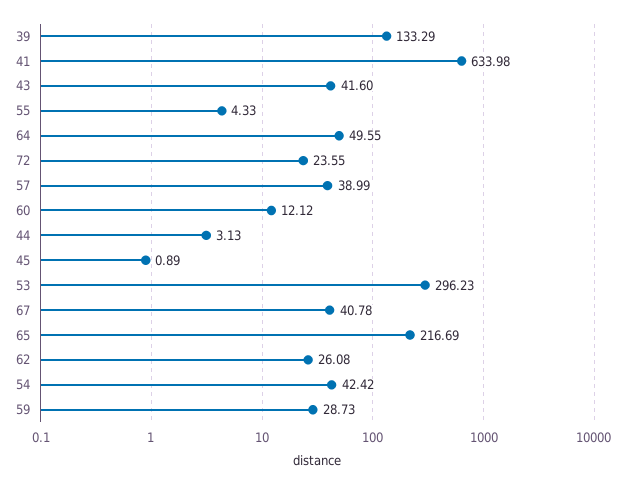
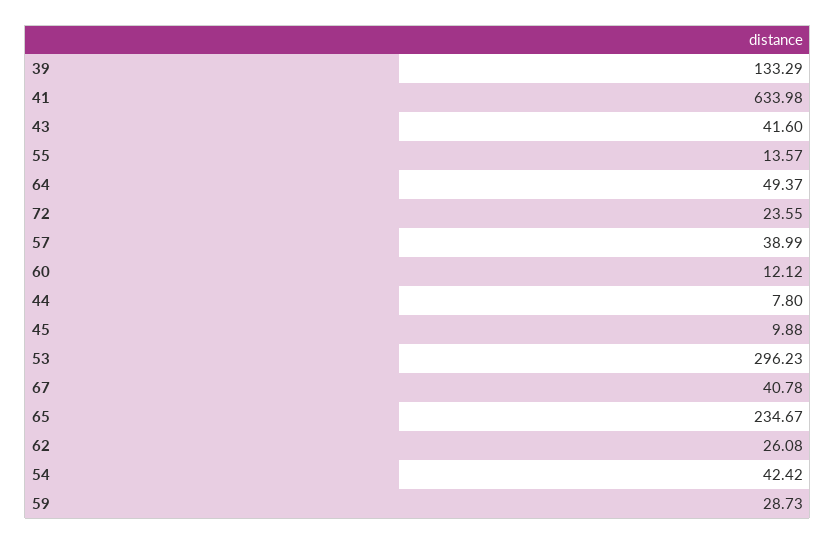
55: 4.33 -> 13.57
64: 49.55 -> 49.37
44: 3.13 -> 7.8
45: 0.89 -> 9.88
65: 216.69 -> 234.67

